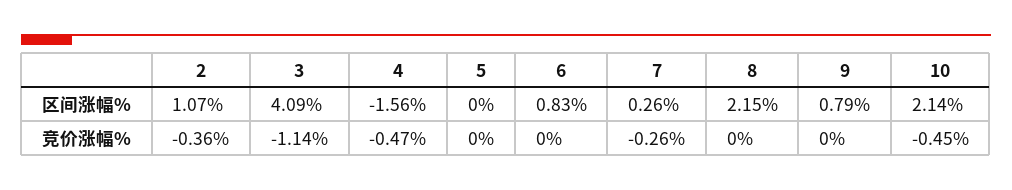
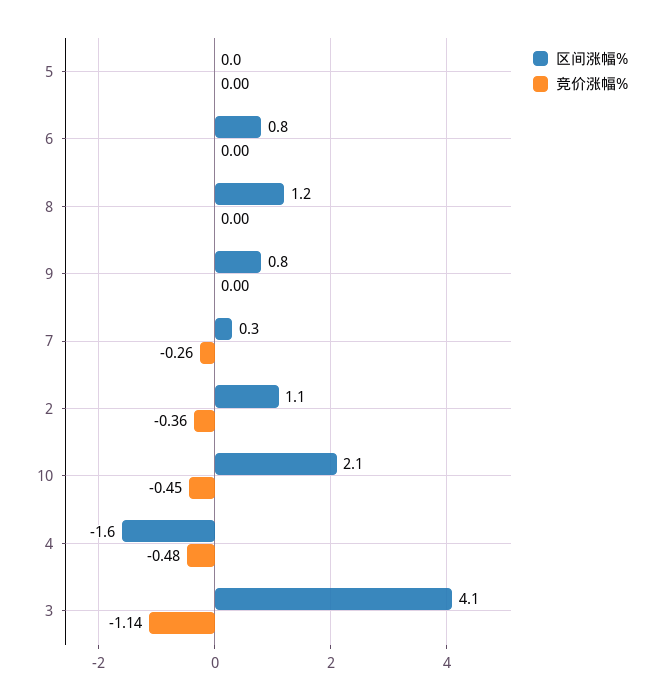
区间涨幅%, 8: 2.15 -> 1.2
竞价涨幅%, 4: -0.47 -> -0.48

